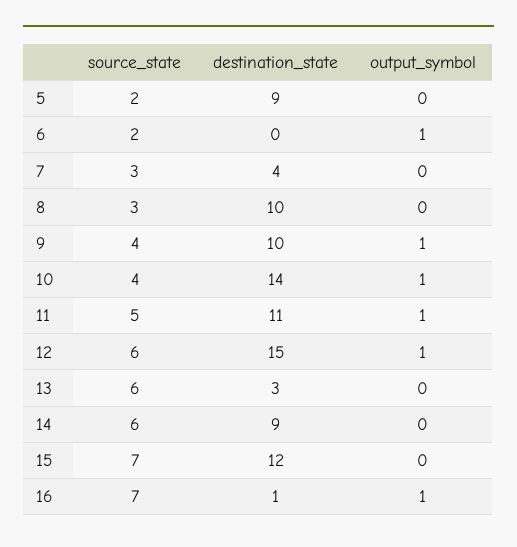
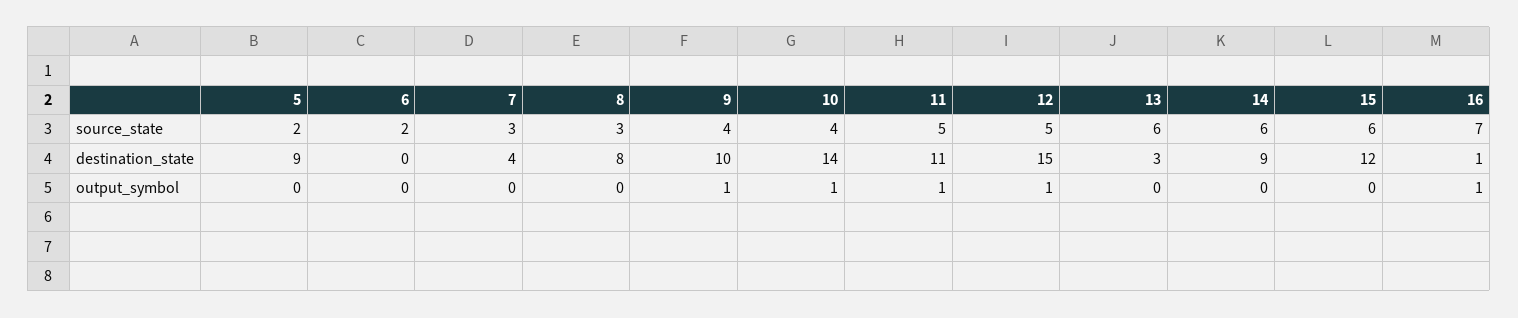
output_symbol, 6: 1 -> 0
destination_state, 8: 10 -> 8
source_state, 12: 6 -> 5
source_state, 15: 7 -> 6

